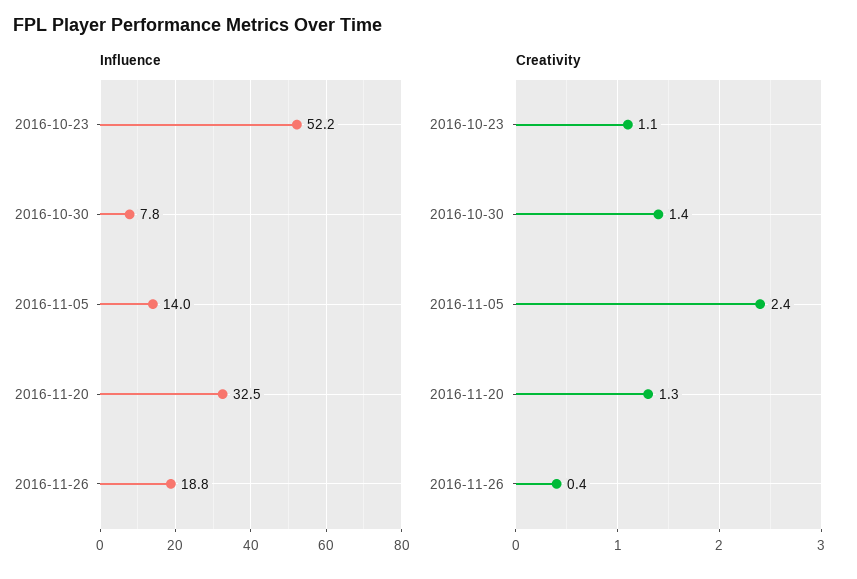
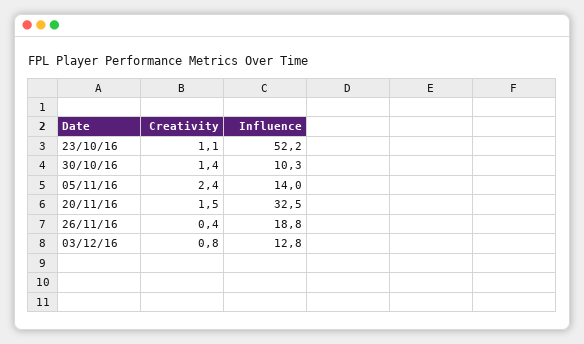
Influence, 2016-10-30: 7.8 -> 10.3
Creativity, 2016-11-20: 1.3 -> 1.5
Creativity, 03/12/16: none -> 0.8
Influence, 03/12/16: none -> 12.8

